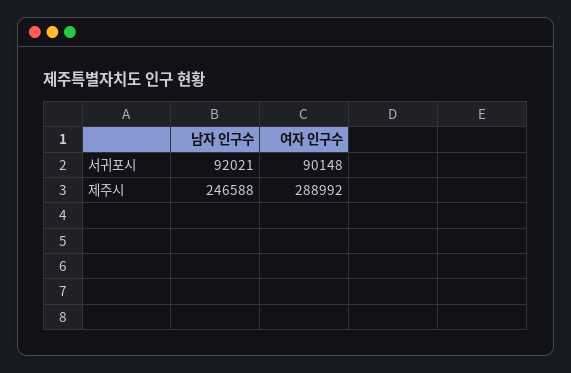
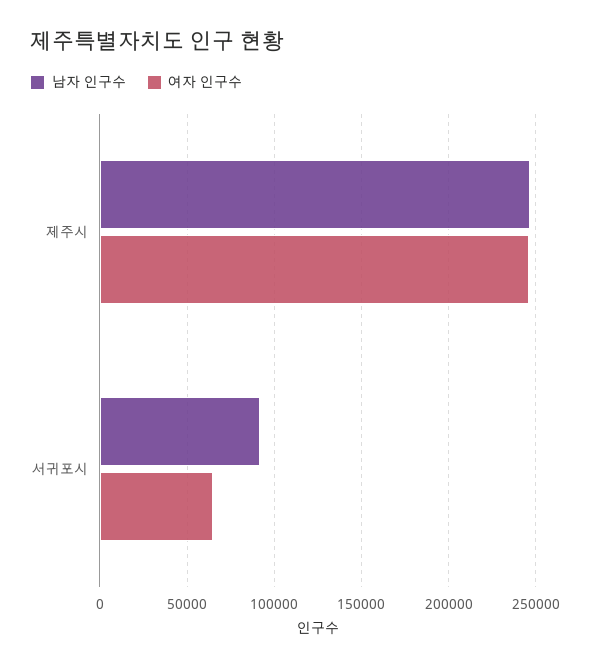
여자 인구수, 서귀포시: 90148 -> 65000
여자 인구수, 제주시: 288992 -> 245000

